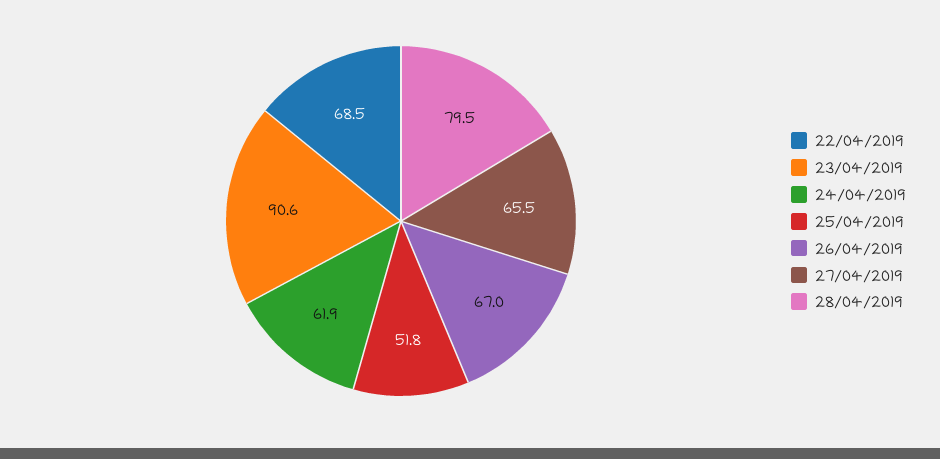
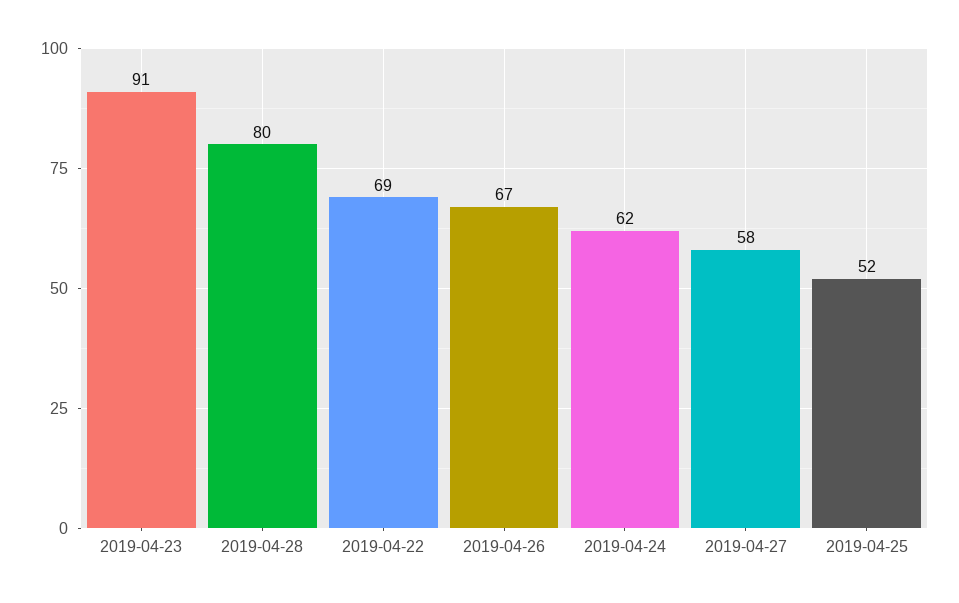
27/04/2019: 65.5 -> 58

